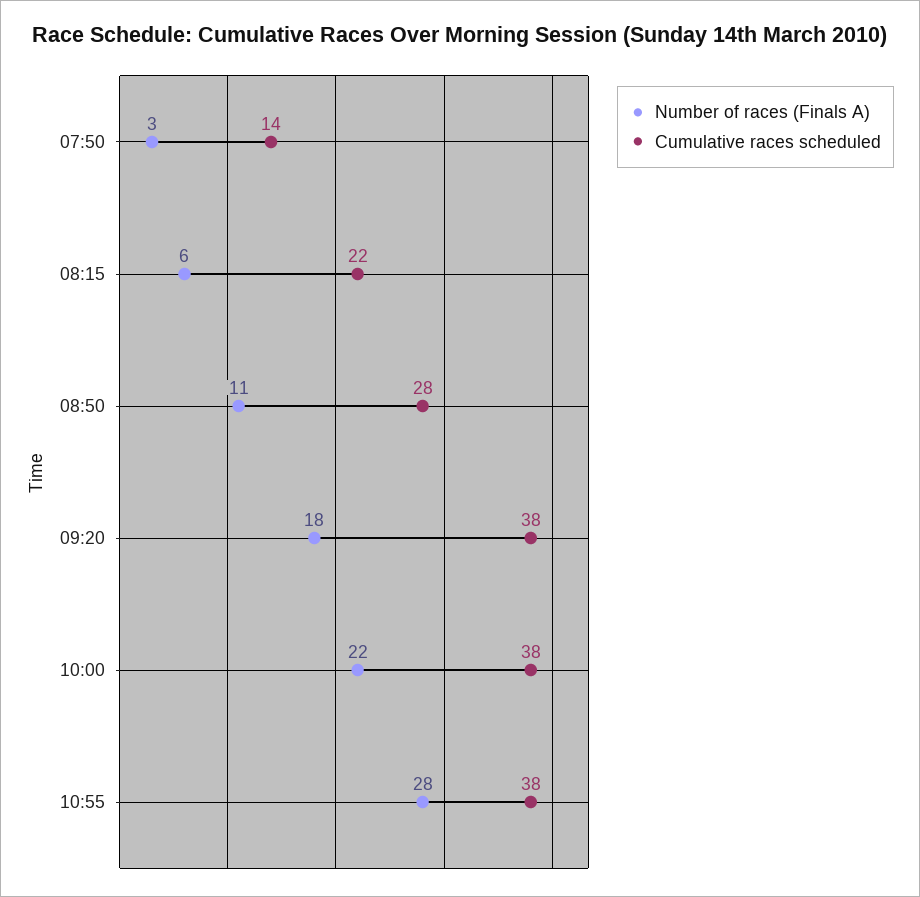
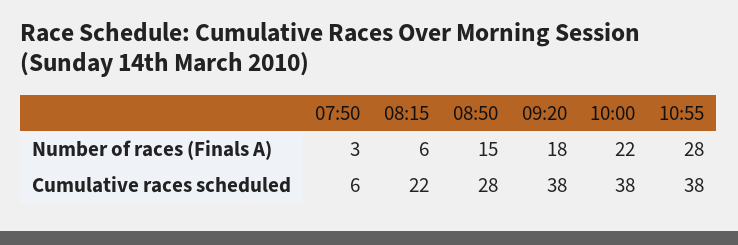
Cumulative races scheduled, 07:50: 14 -> 6
Number of races (Finals A), 08:50: 11 -> 15

